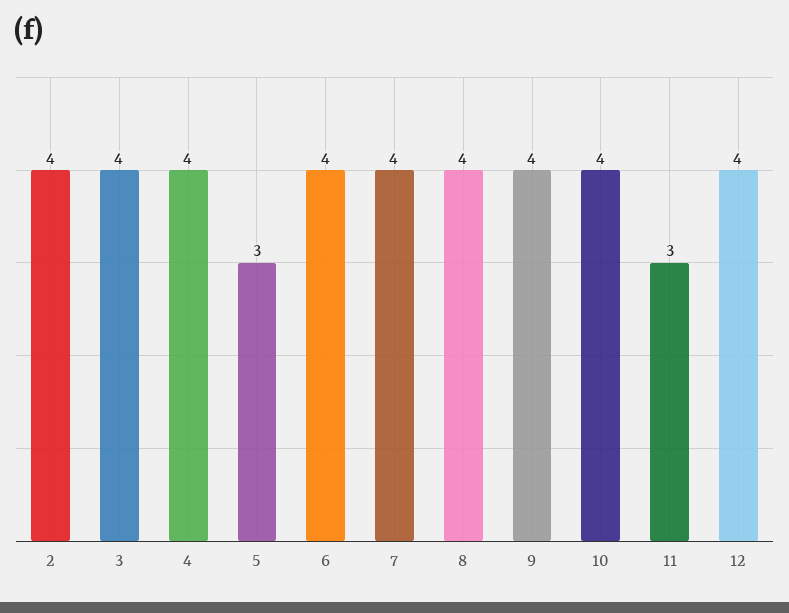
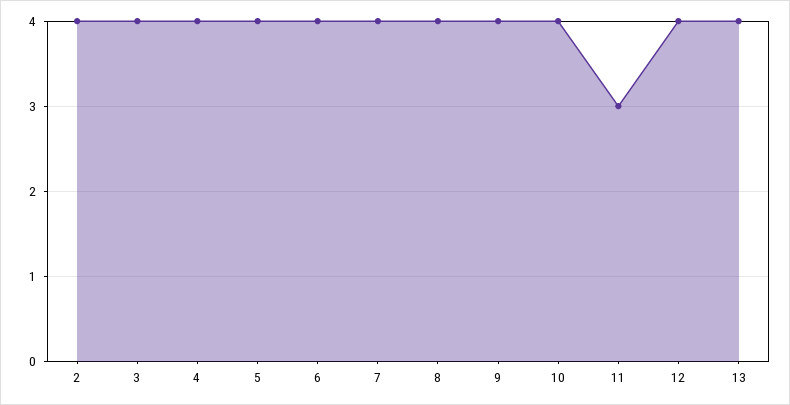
5: 3 -> 4
13: none -> 4

